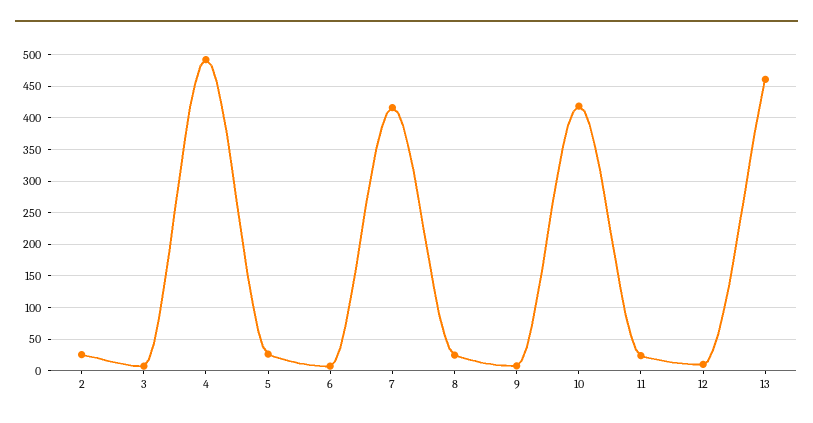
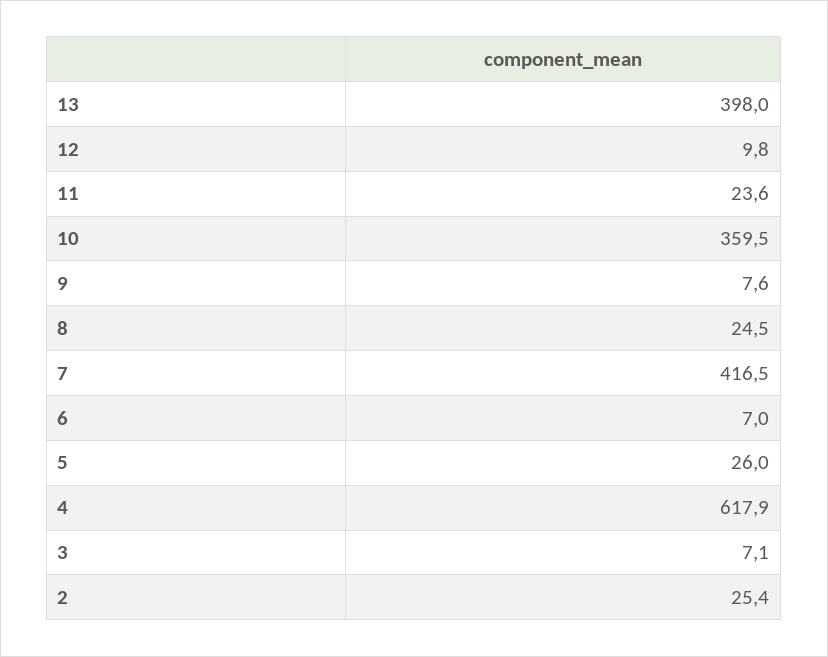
4: 490 -> 617.9
10: 420 -> 359.5
13: 460 -> 398

